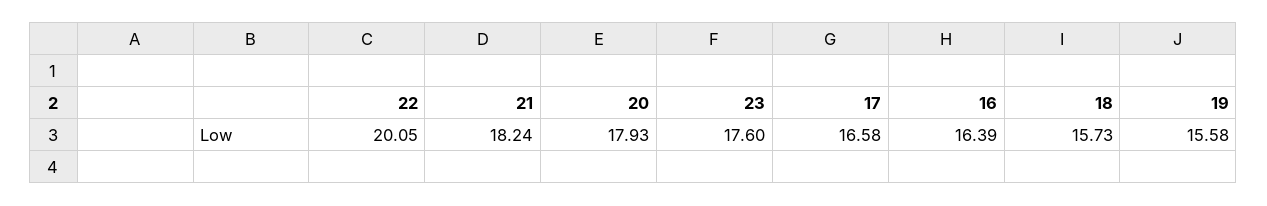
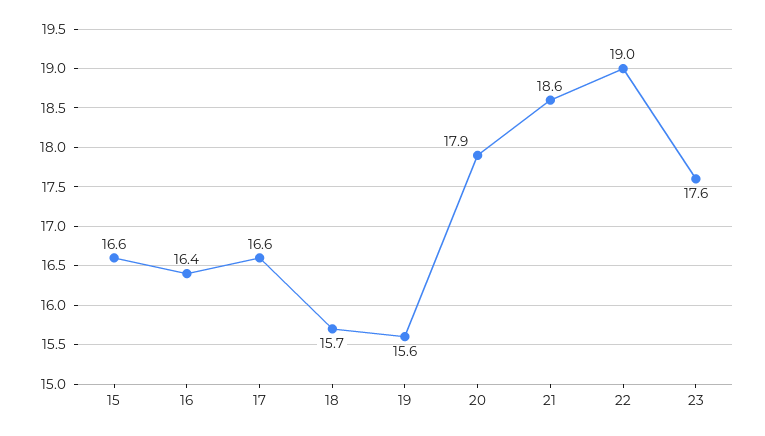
22: 20.05 -> 19
21: 18.24 -> 18.6
15: none -> 16.6

